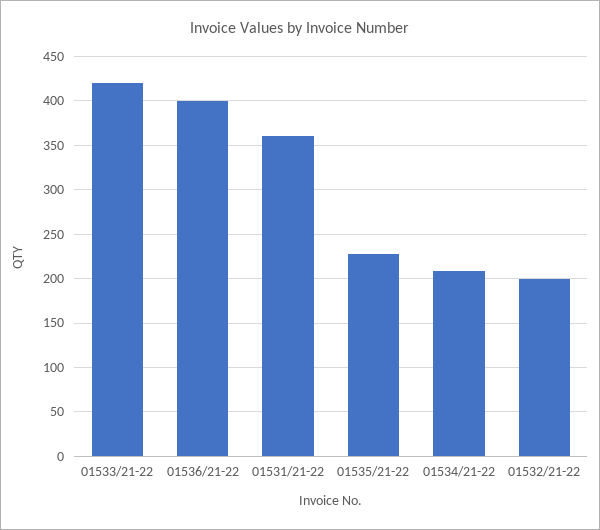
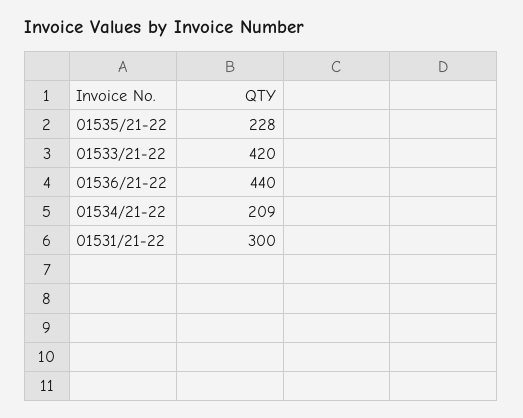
01536/21-22: 400 -> 440
01531/21-22: 360 -> 300
01532/21-22: 200 -> none

